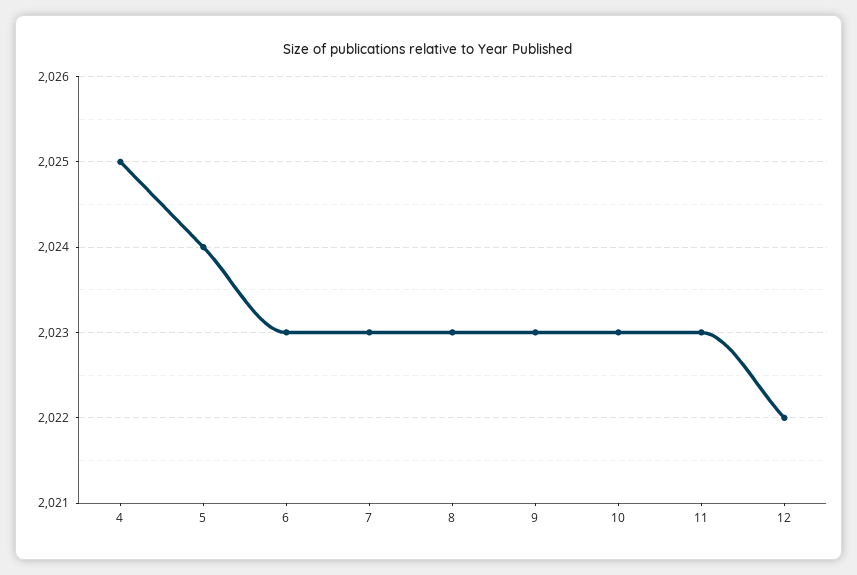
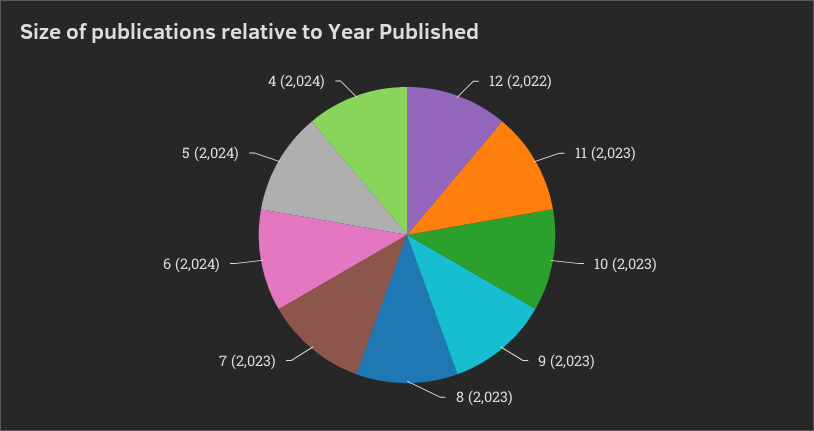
4: 2025 -> 2024
6: 2023 -> 2024

